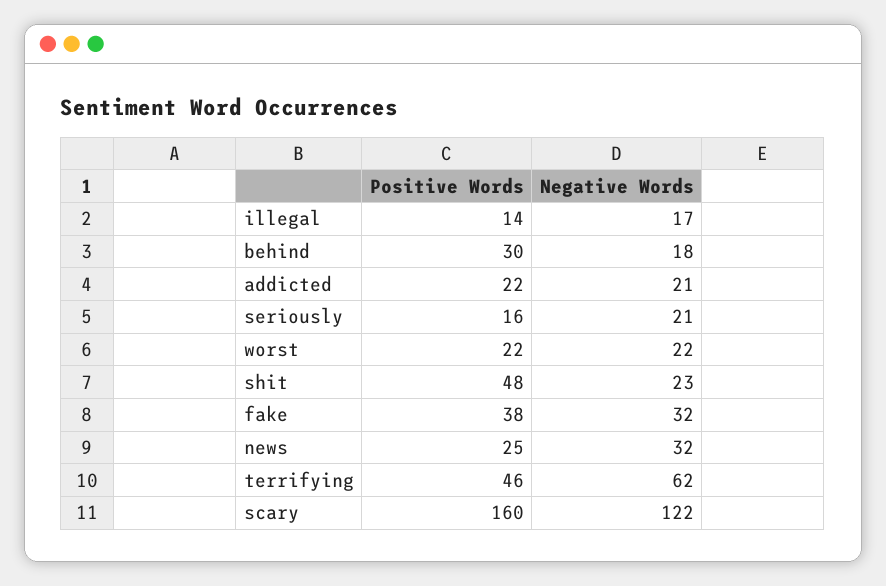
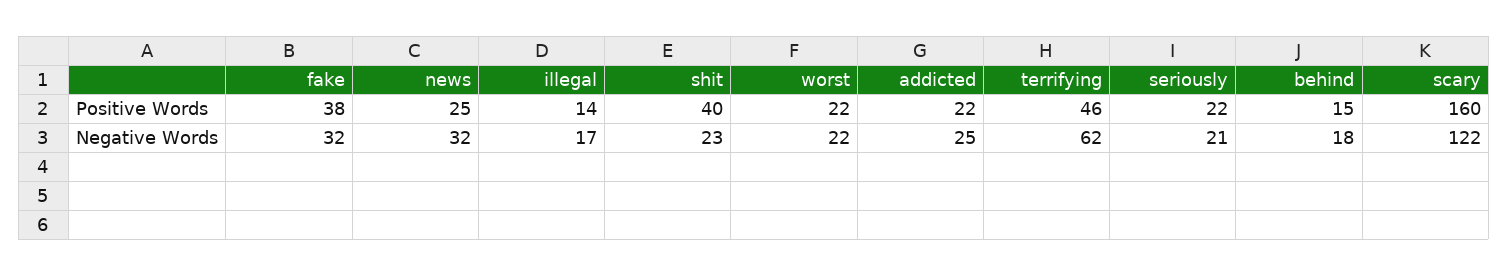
Positive Words, behind: 30 -> 15
Negative Words, addicted: 21 -> 25
Positive Words, seriously: 16 -> 22
Positive Words, shit: 48 -> 40

